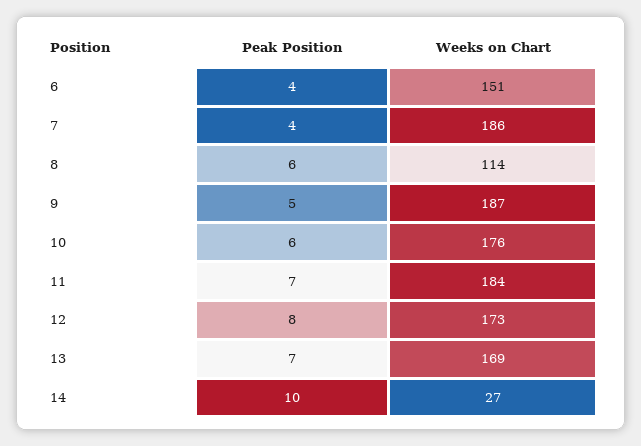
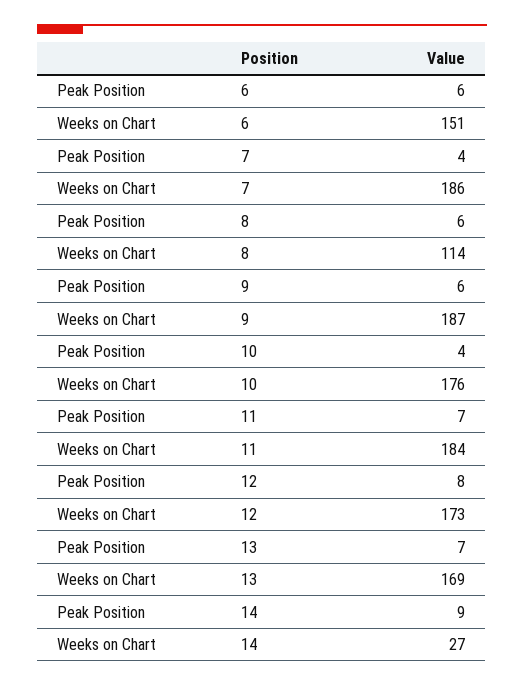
Peak Position, 6: 4 -> 6
Peak Position, 9: 5 -> 6
Peak Position, 10: 6 -> 4
Peak Position, 14: 10 -> 9

